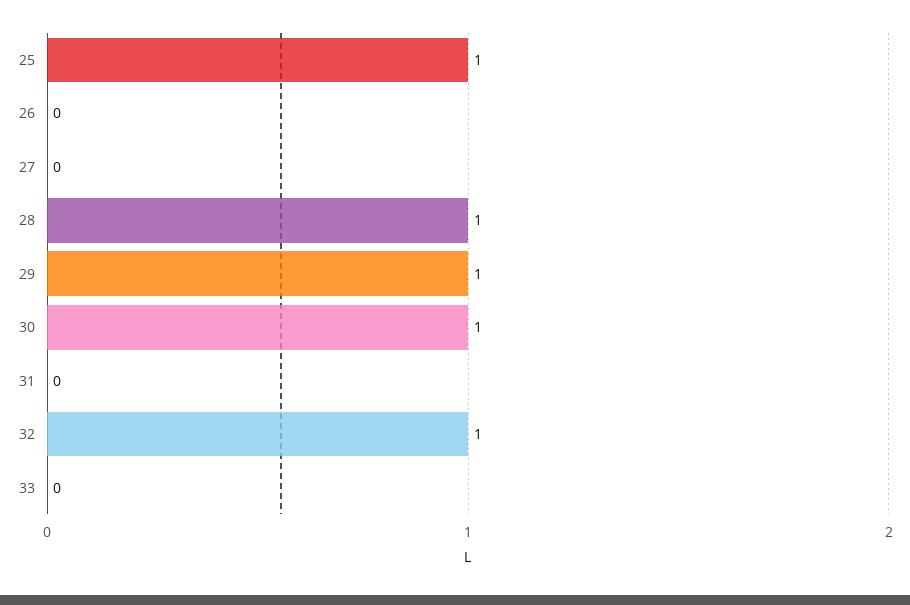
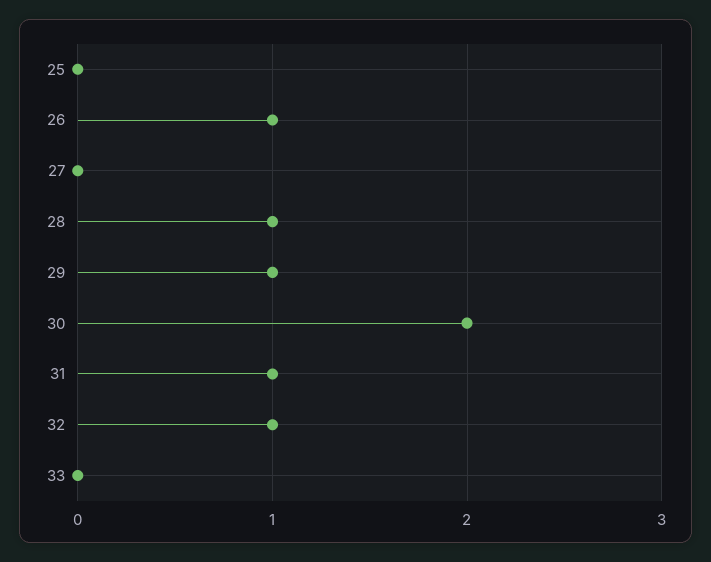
25: 1 -> 0
26: 0 -> 1
30: 1 -> 2
31: 0 -> 1

